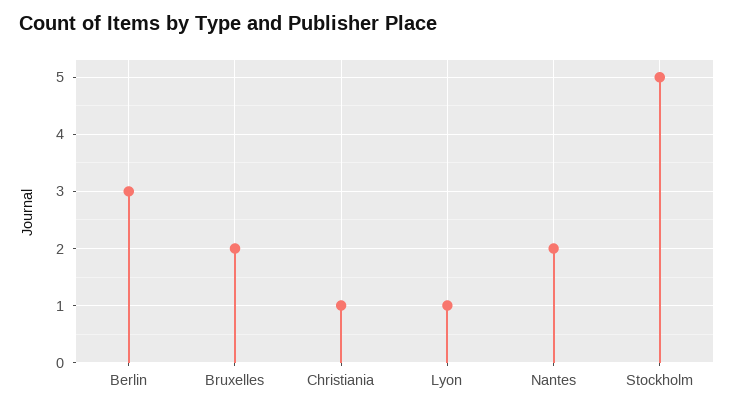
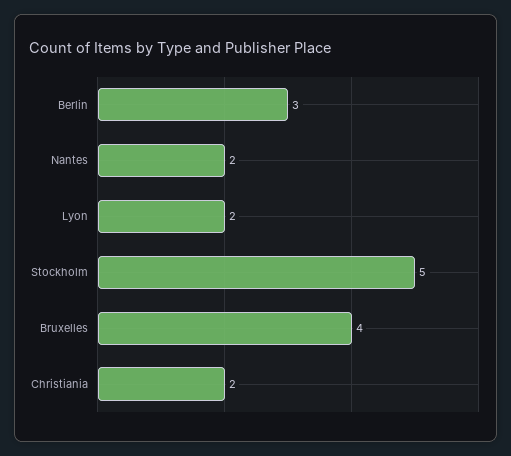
Bruxelles: 2 -> 4
Christiania: 1 -> 2
Lyon: 1 -> 2

